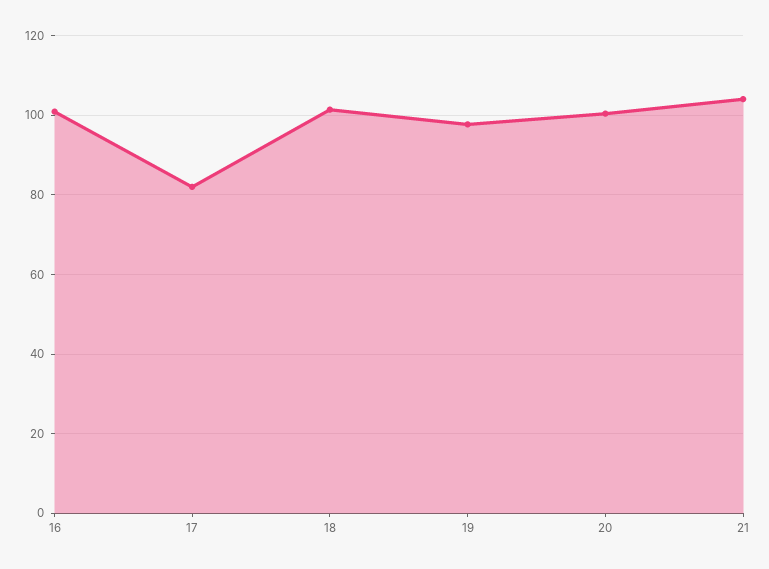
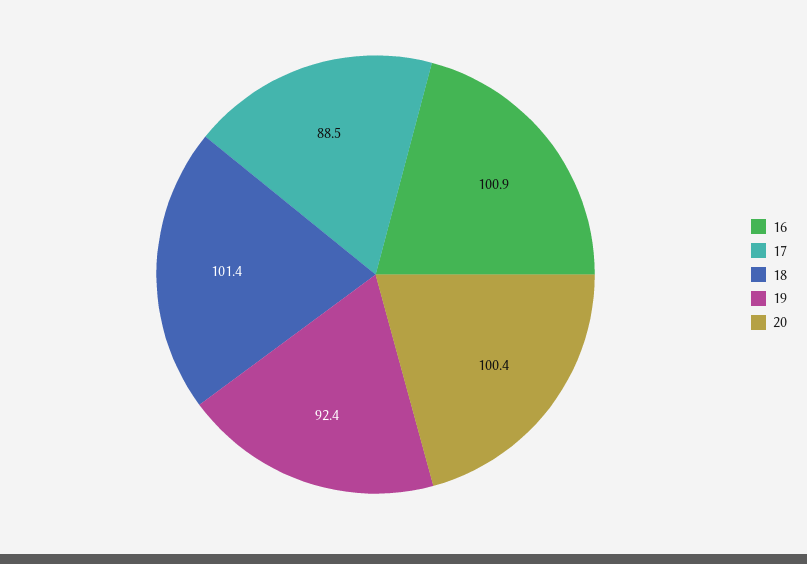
17: 82 -> 88.5
19: 98 -> 92.4
21: 104 -> none

